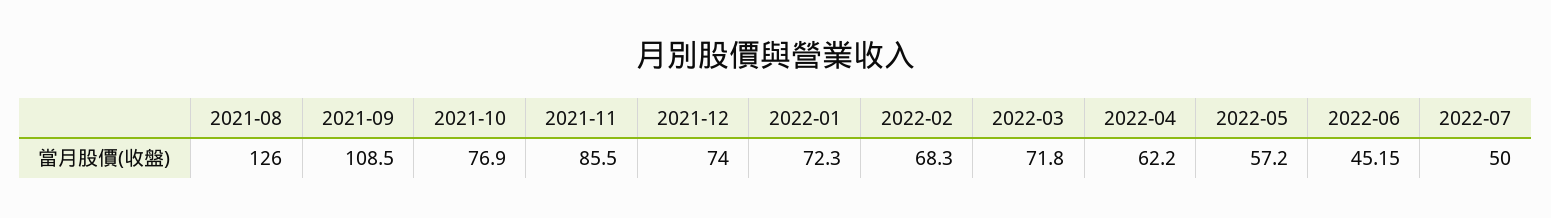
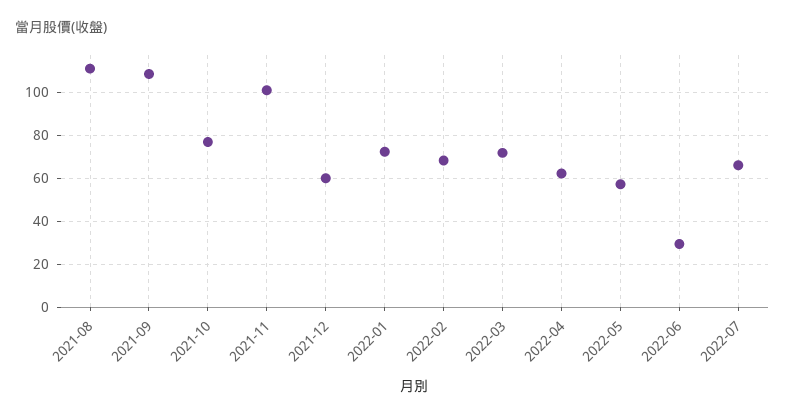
2021-08: 126 -> 110
2021-11: 85.5 -> 100
2021-12: 74 -> 60
2022-06: 45.15 -> 30
2022-07: 50 -> 65

